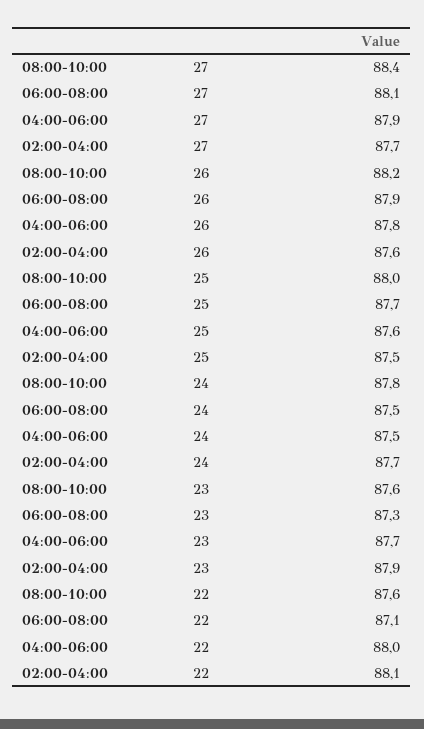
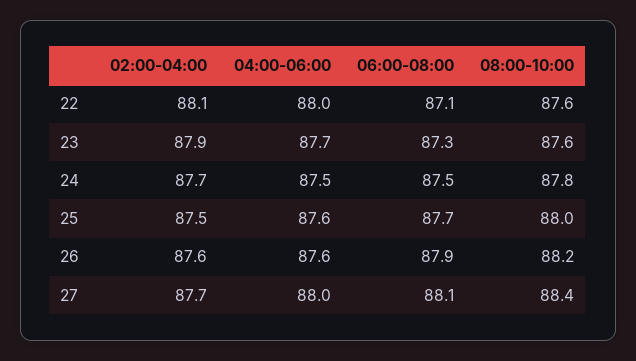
04:00-06:00, 27: 87.9 -> 88
04:00-06:00, 26: 87.8 -> 87.6

